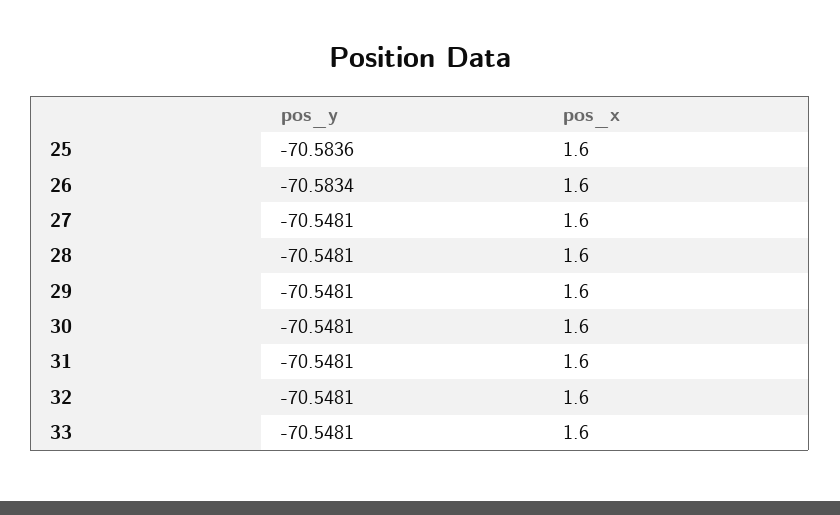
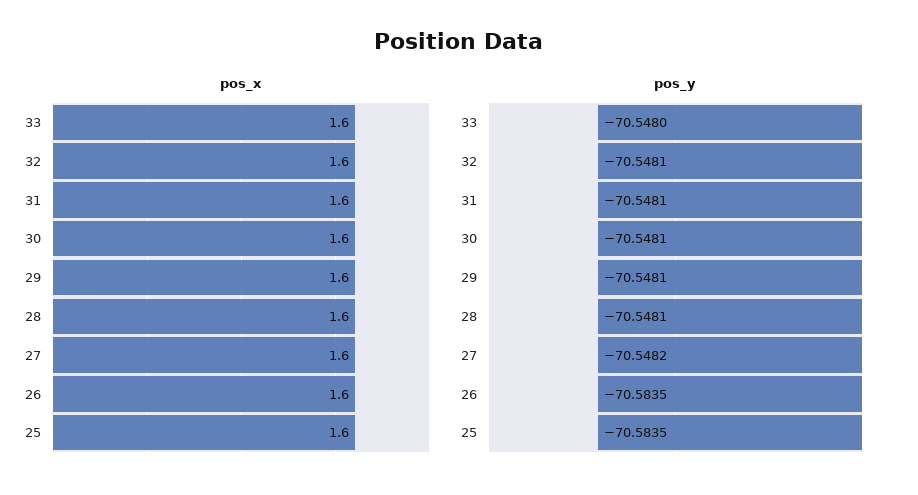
pos_y, 25: -70.5836 -> -70.5835
pos_y, 26: -70.5834 -> -70.5835
pos_y, 27: -70.5481 -> -70.5482
pos_y, 33: -70.5481 -> -70.548

